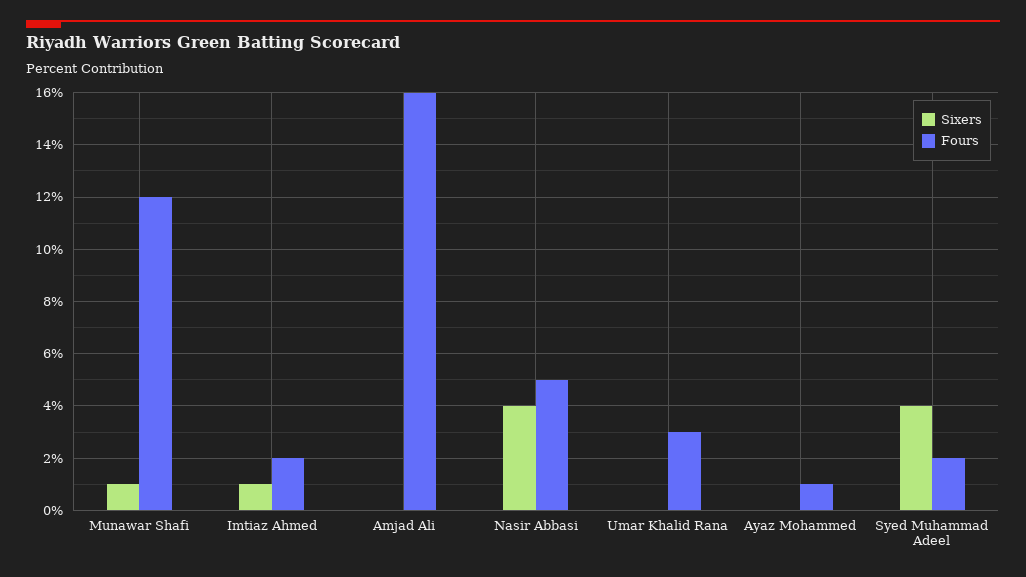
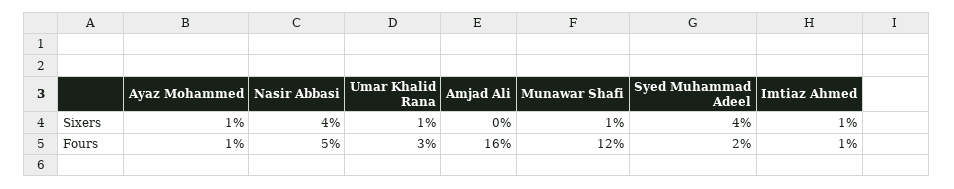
Fours, Imtiaz Ahmed: 2 -> 1
Sixers, Umar Khalid Rana: 0 -> 1
Sixers, Ayaz Mohammed: 0 -> 1

